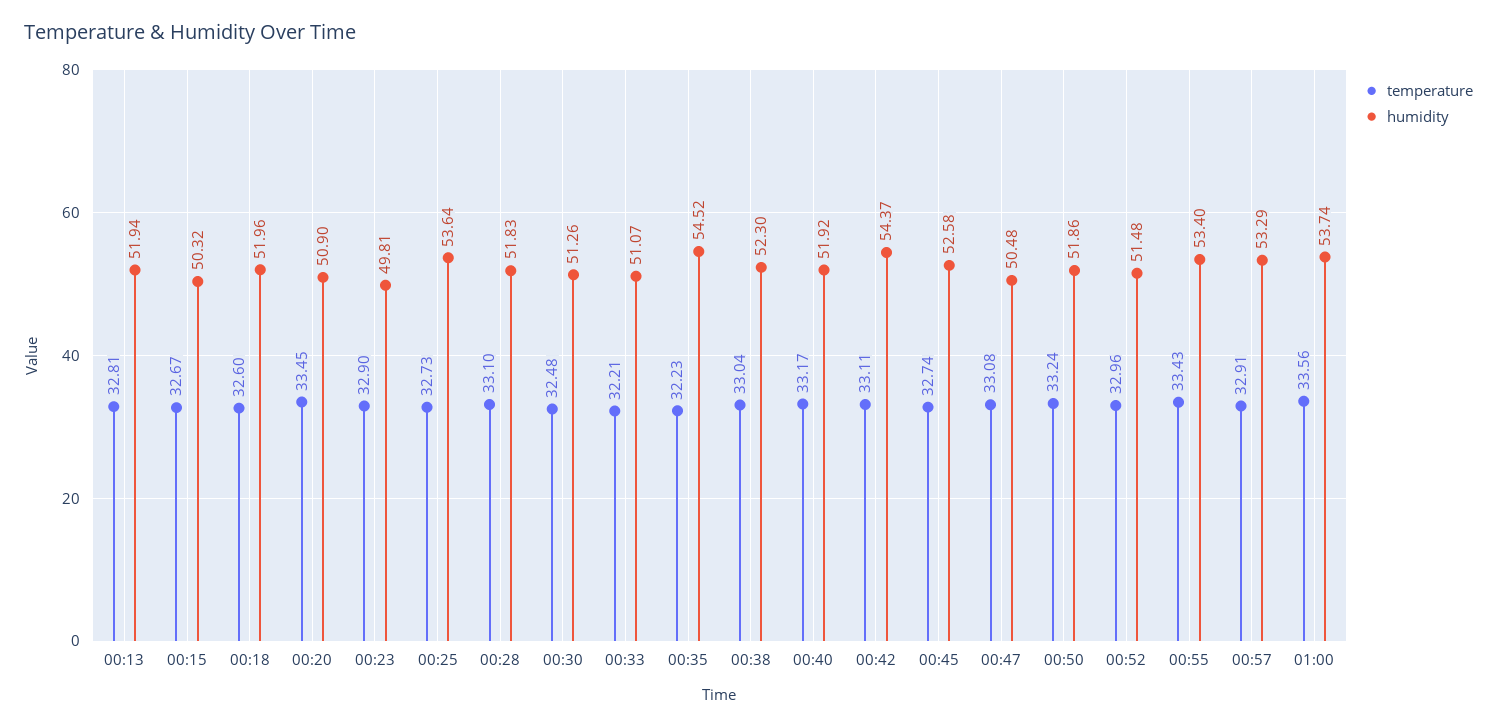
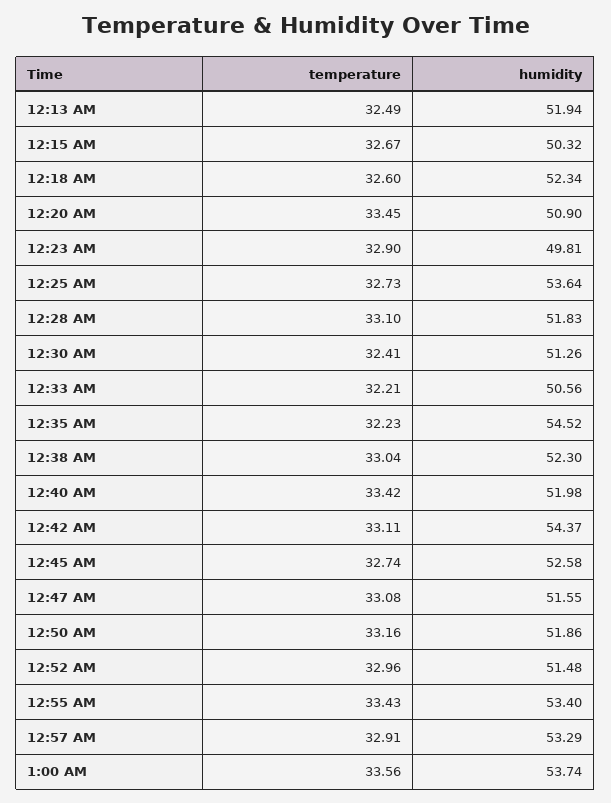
temperature, 00:13: 32.81 -> 32.49
humidity, 00:18: 51.96 -> 52.34
temperature, 00:30: 32.48 -> 32.41
humidity, 00:33: 51.07 -> 50.56
temperature, 00:40: 33.17 -> 33.42
humidity, 00:40: 51.92 -> 51.98
humidity, 00:47: 50.48 -> 51.55
temperature, 00:50: 33.24 -> 33.16

